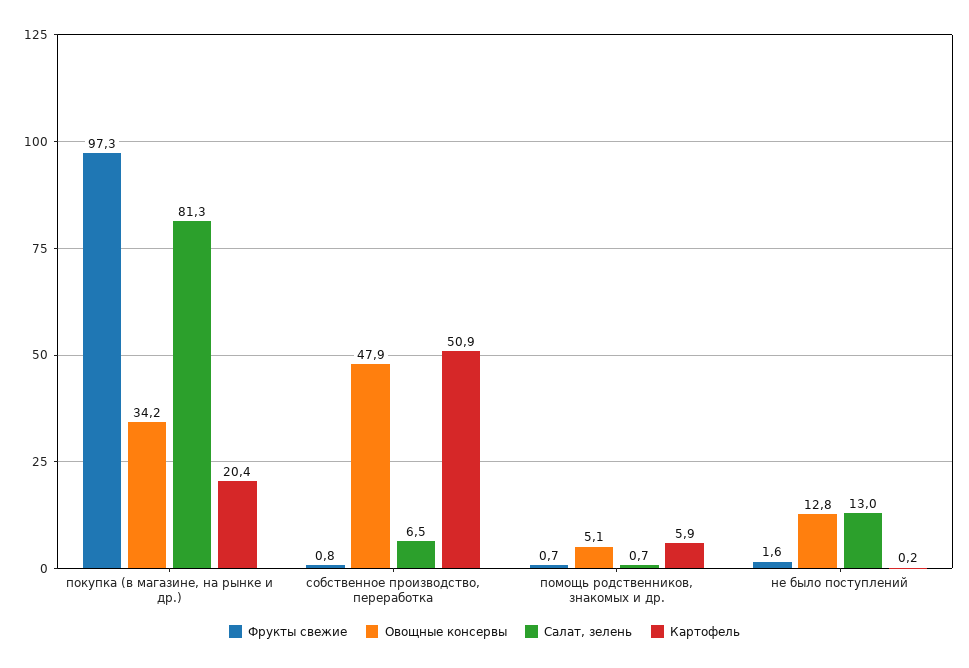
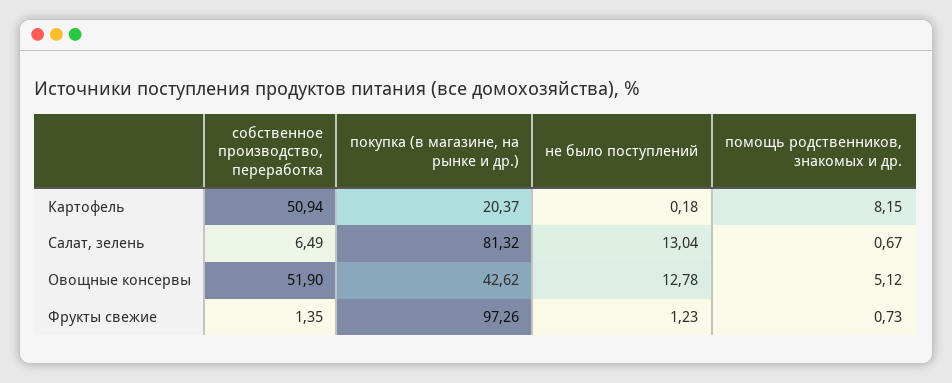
Овощные консервы, покупка (в магазине, на рынке и др.): 34.2 -> 42.62
Фрукты свежие, собственное производство, переработка: 0.8 -> 1.35
Овощные консервы, собственное производство, переработка: 47.9 -> 51.9
Картофель, помощь родственников, знакомых и др.: 5.9 -> 8.15
Фрукты свежие, не было поступлений: 1.6 -> 1.23

